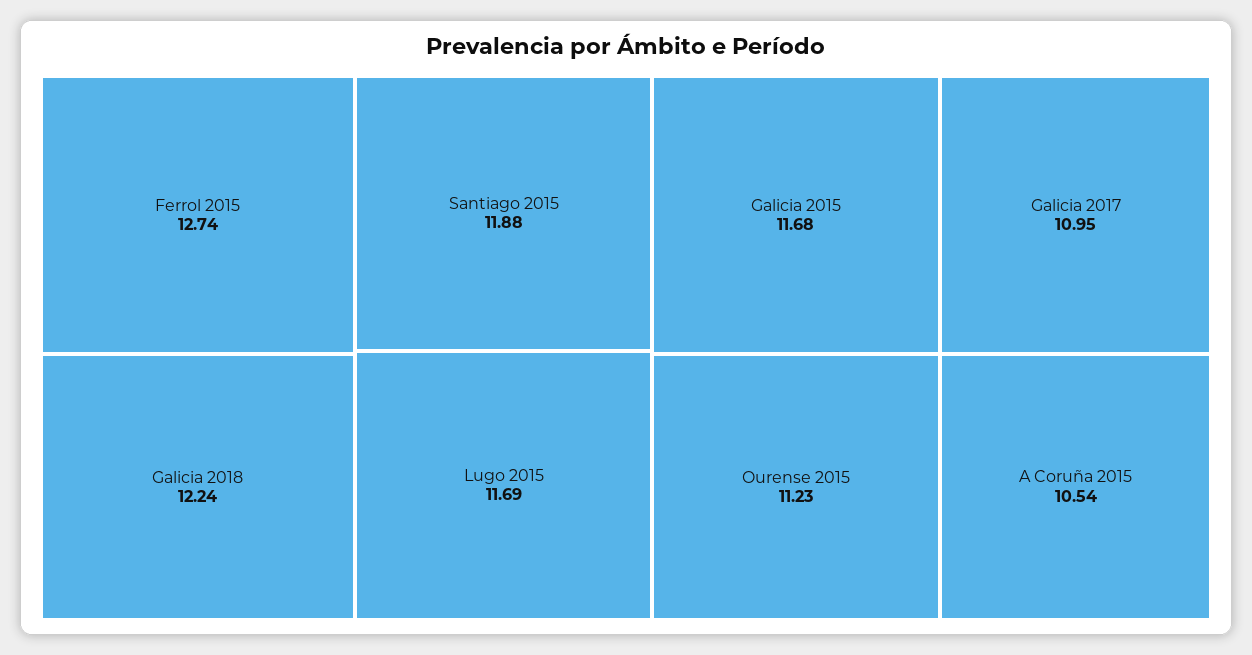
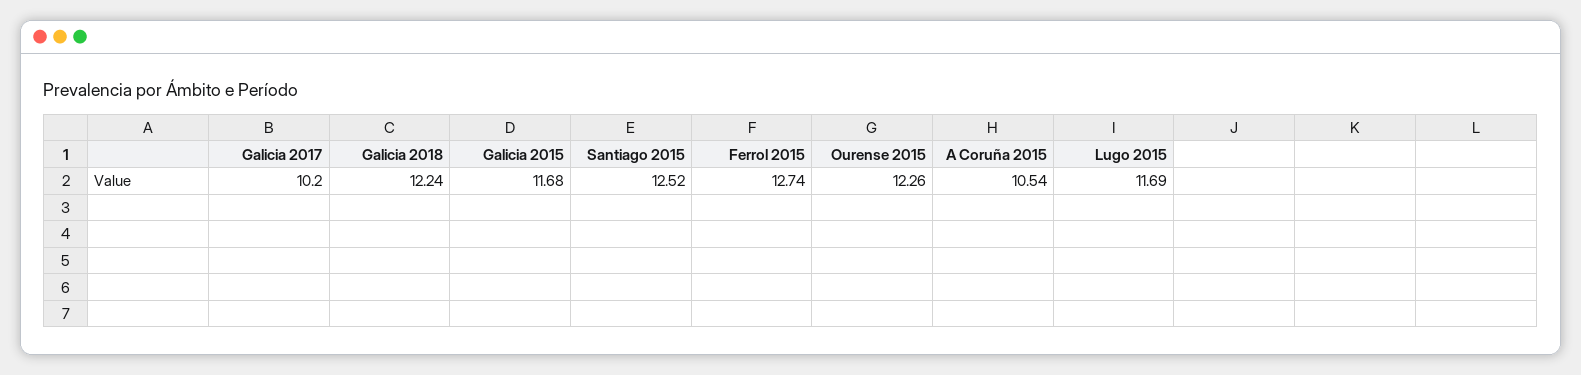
Santiago 2015: 11.88 -> 12.52
Ourense 2015: 11.23 -> 12.26
Galicia 2017: 10.95 -> 10.2

